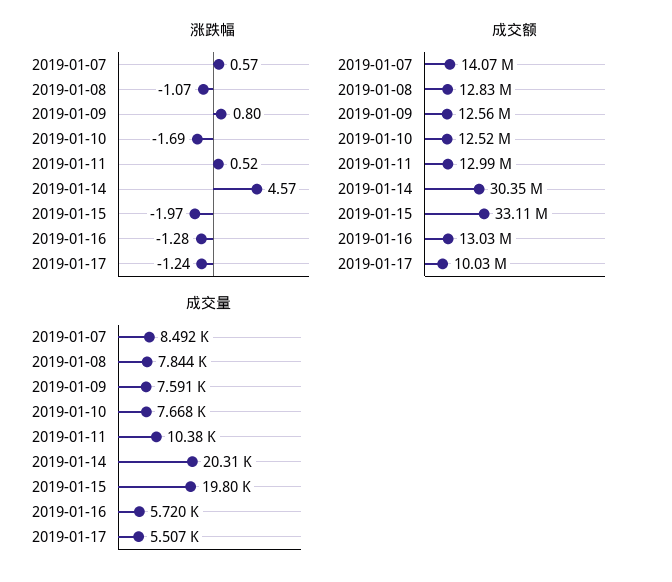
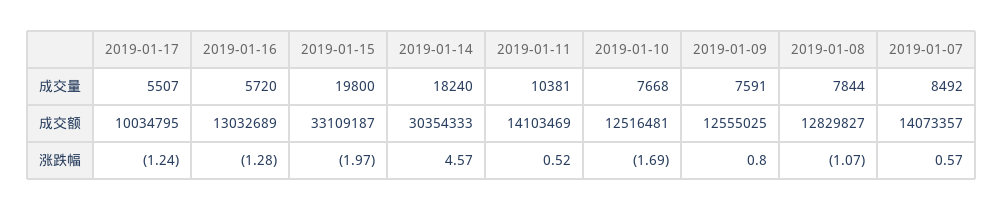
成交额, 2019-01-11: 12990000 -> 14103469
成交量, 2019-01-14: 20310 -> 18240

